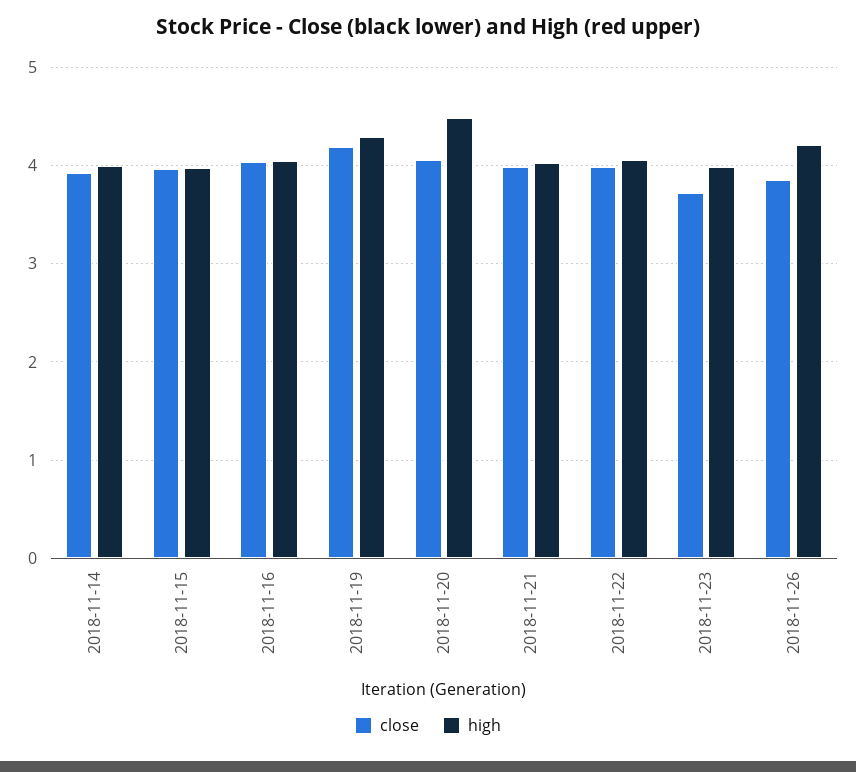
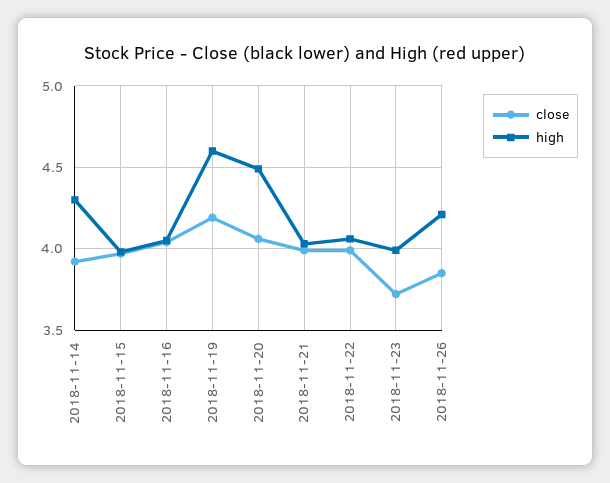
high, 2018-11-14: 4 -> 4.3
high, 2018-11-19: 4.3 -> 4.6

